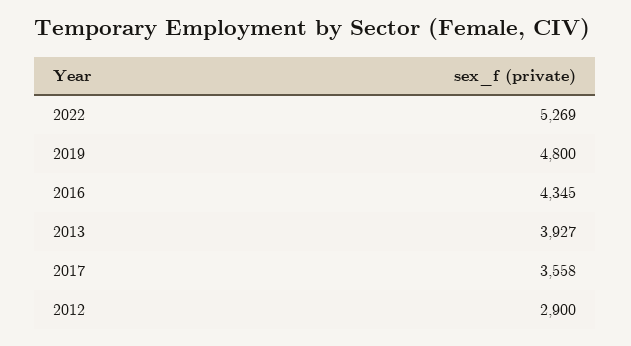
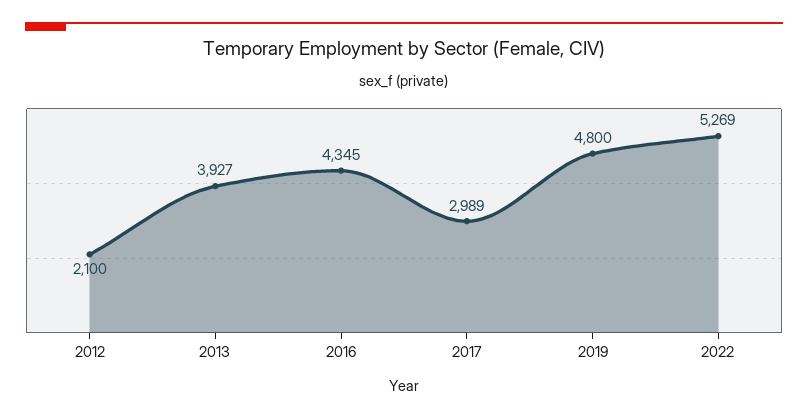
2017: 3558 -> 2989
2012: 2900 -> 2100

